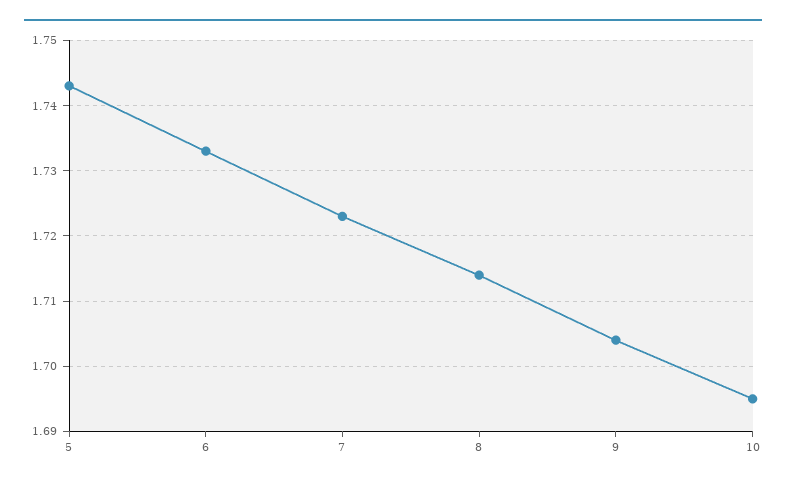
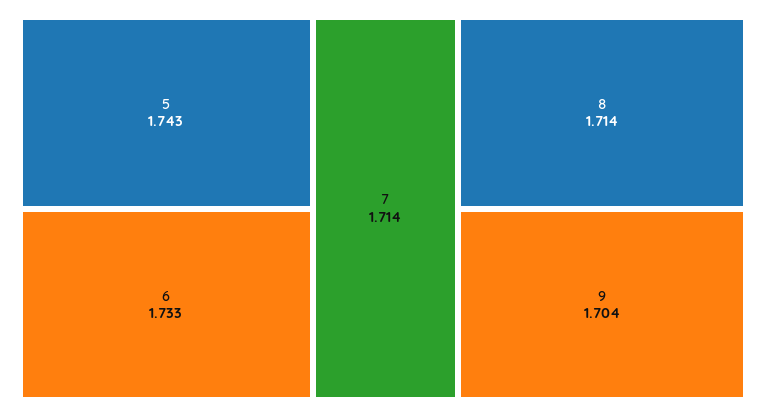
7: 1.723 -> 1.714
10: 1.695 -> none

